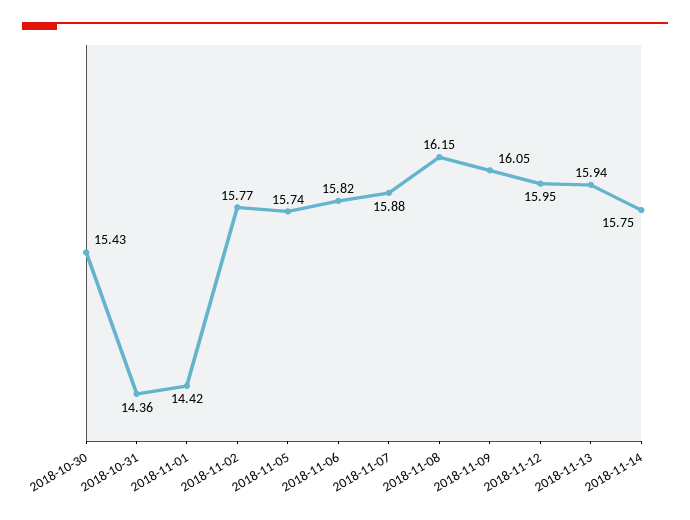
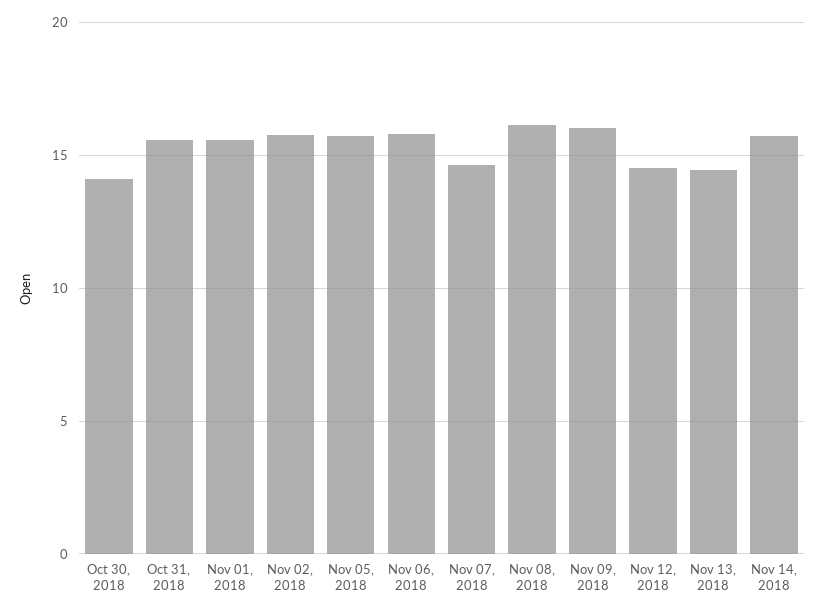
2018-10-30: 15.43 -> 14
2018-10-31: 14.36 -> 15.5
2018-11-01: 14.42 -> 15.5
2018-11-07: 15.88 -> 14.5
2018-11-12: 15.95 -> 14.5
2018-11-13: 15.94 -> 14.5

